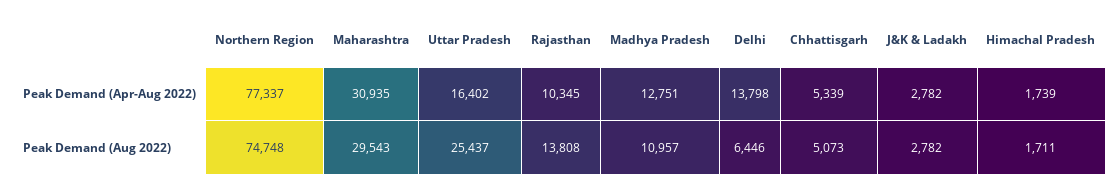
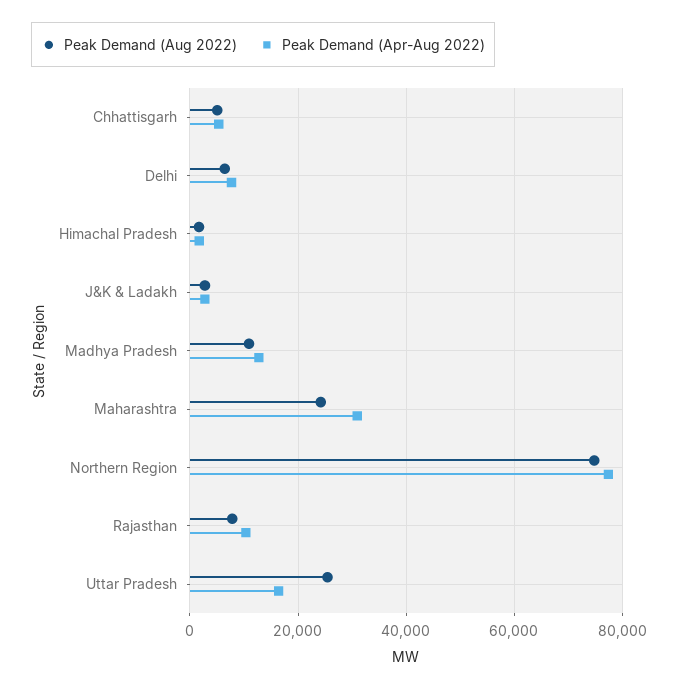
Peak Demand (Apr-Aug 2022), Delhi: 13798 -> 8000
Peak Demand (Aug 2022), Maharashtra: 29543 -> 24000
Peak Demand (Aug 2022), Rajasthan: 13808 -> 8000

